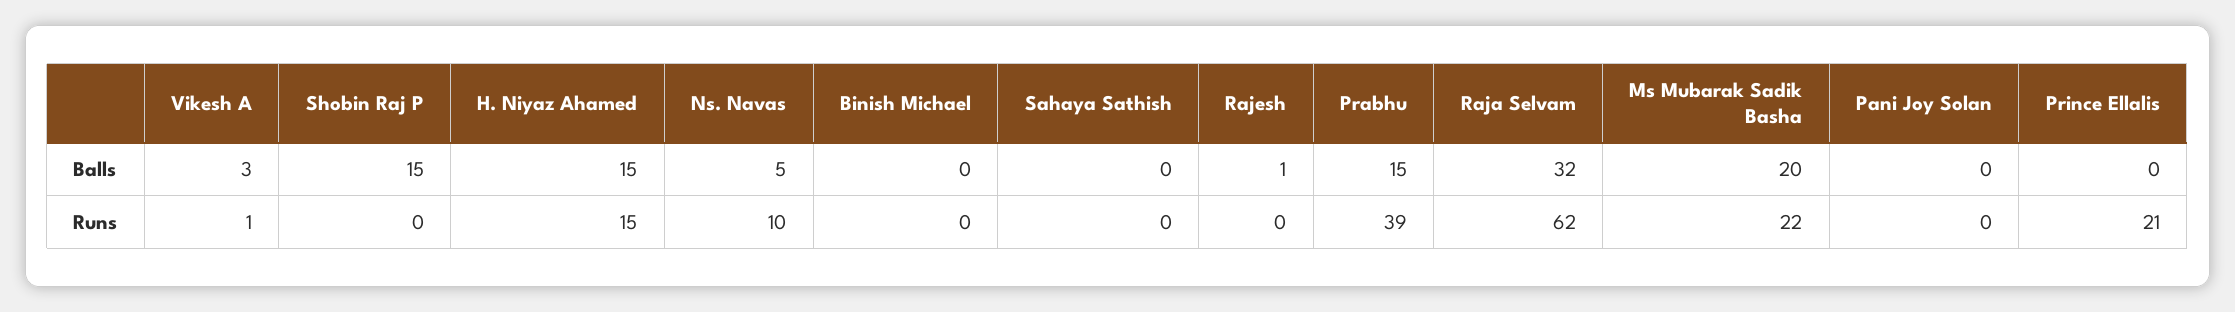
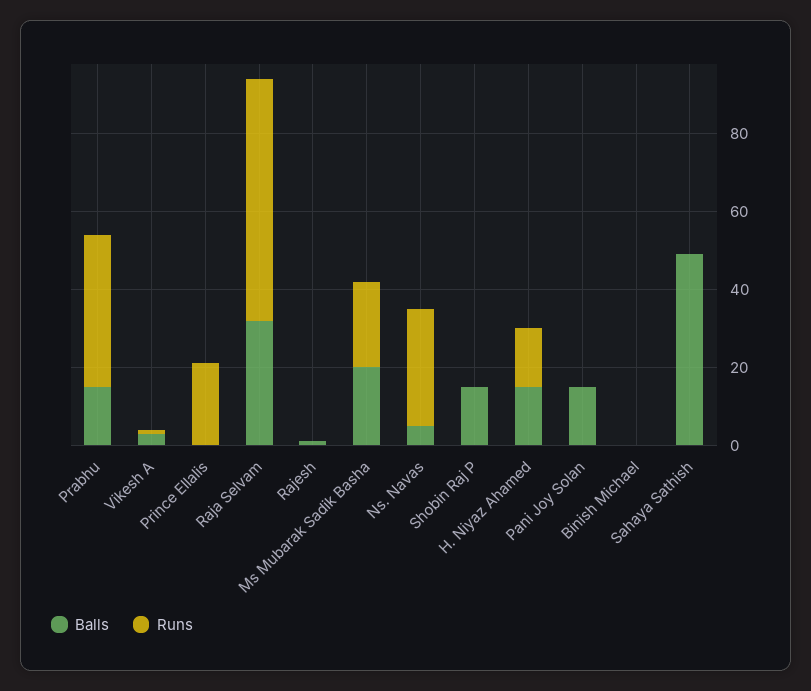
Balls, Sahaya Sathish: 0 -> 50
Balls, Pani Joy Solan: 0 -> 15
Runs, Ns. Navas: 10 -> 30

